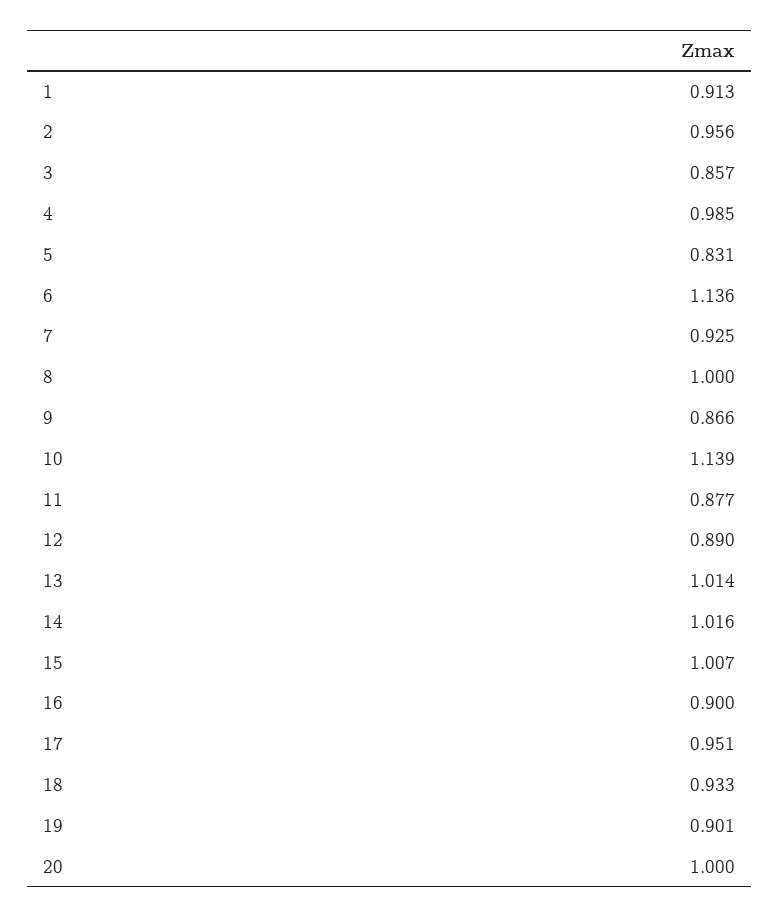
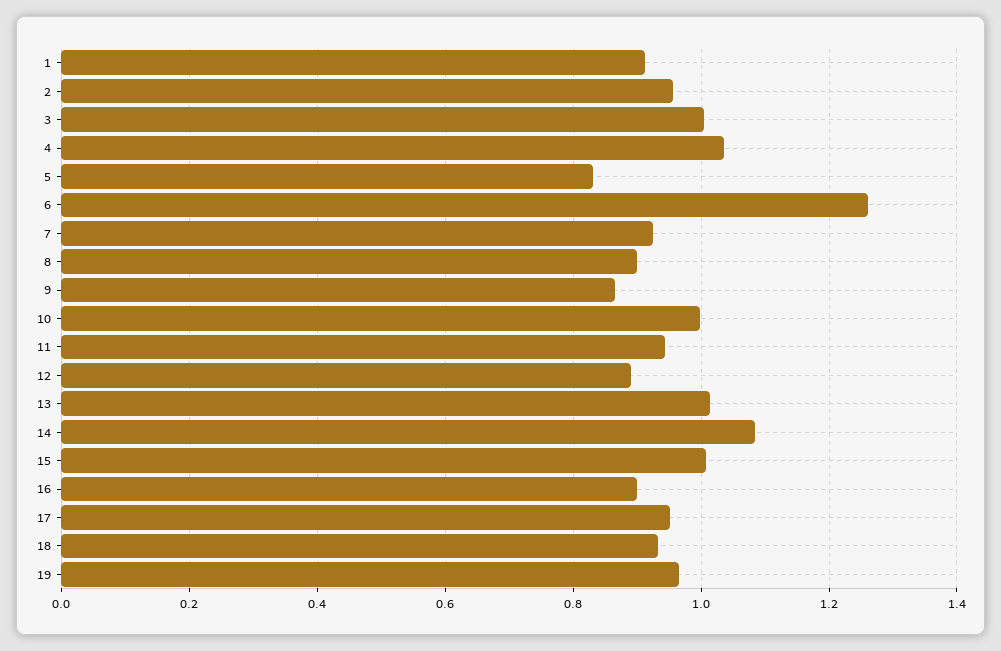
3: 0.857 -> 1
4: 0.985 -> 1.04
6: 1.136 -> 1.26
8: 1 -> 0.9
10: 1.139 -> 1
11: 0.877 -> 0.94
14: 1.016 -> 1.08
19: 0.901 -> 0.96
20: 1 -> none

